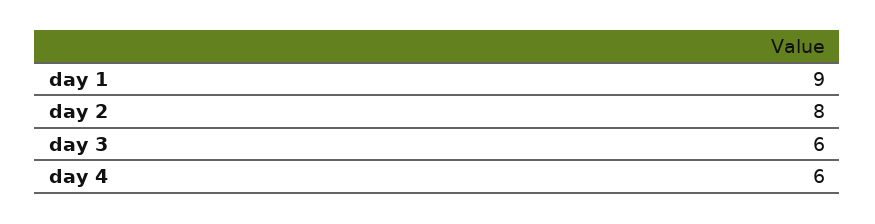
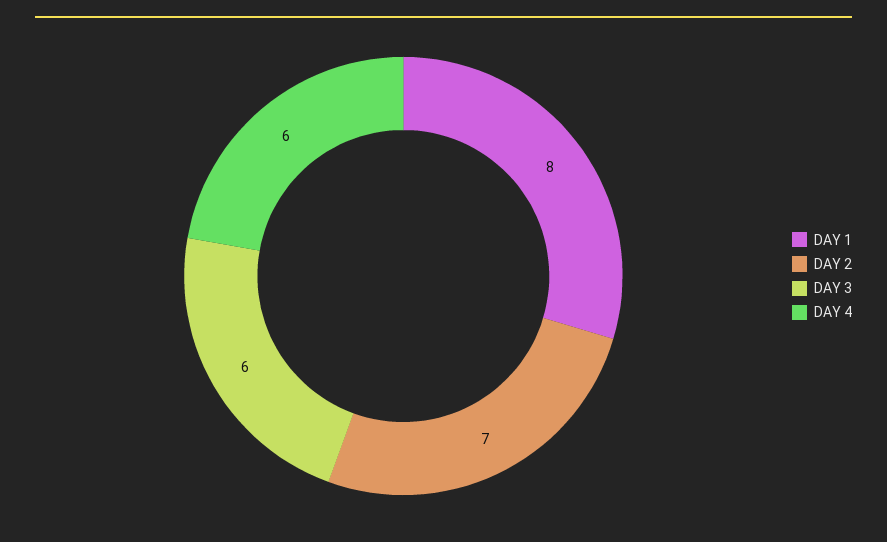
day 1: 9 -> 8
day 2: 8 -> 7

